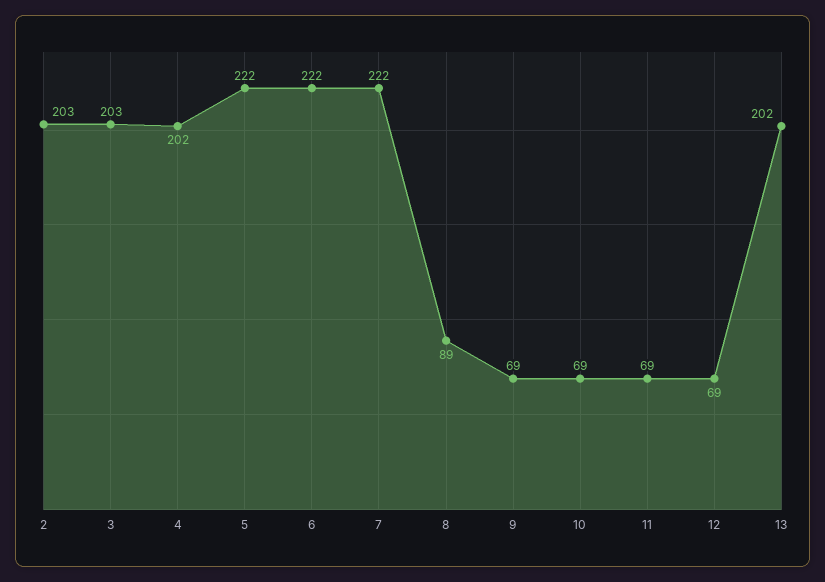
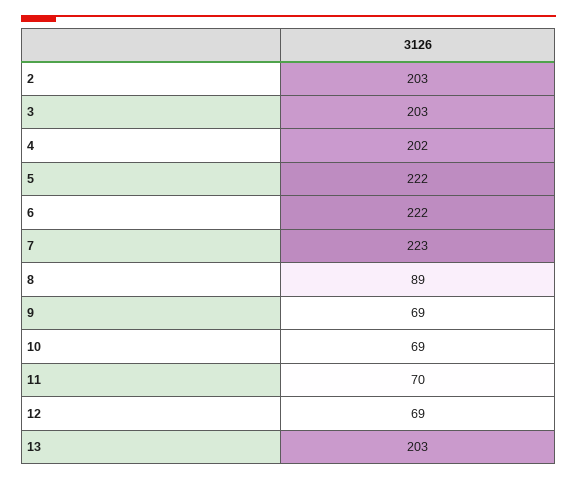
7: 222 -> 223
11: 69 -> 70
13: 202 -> 203

